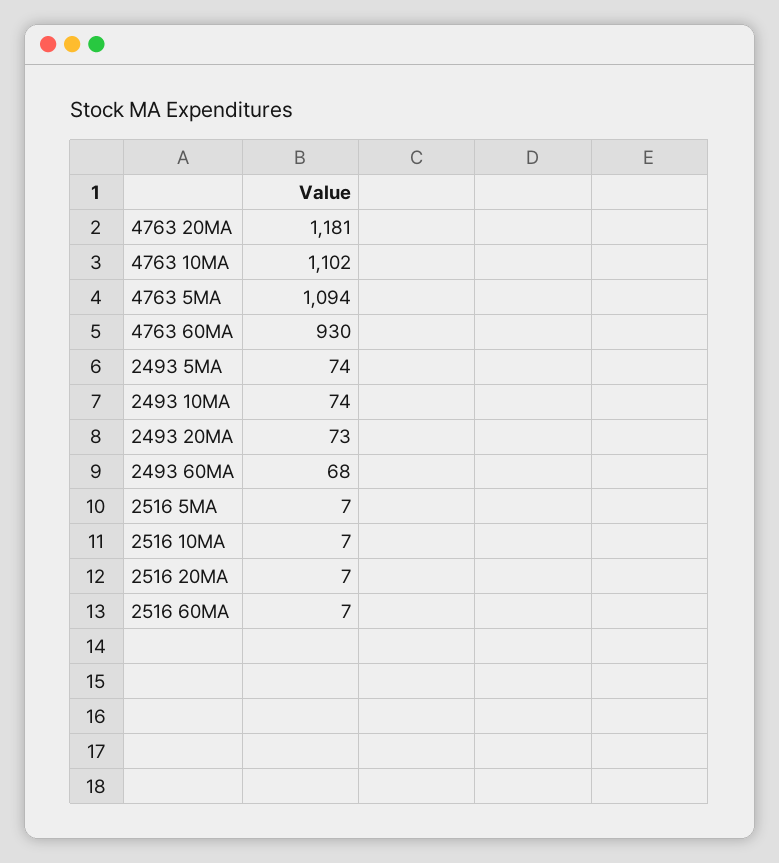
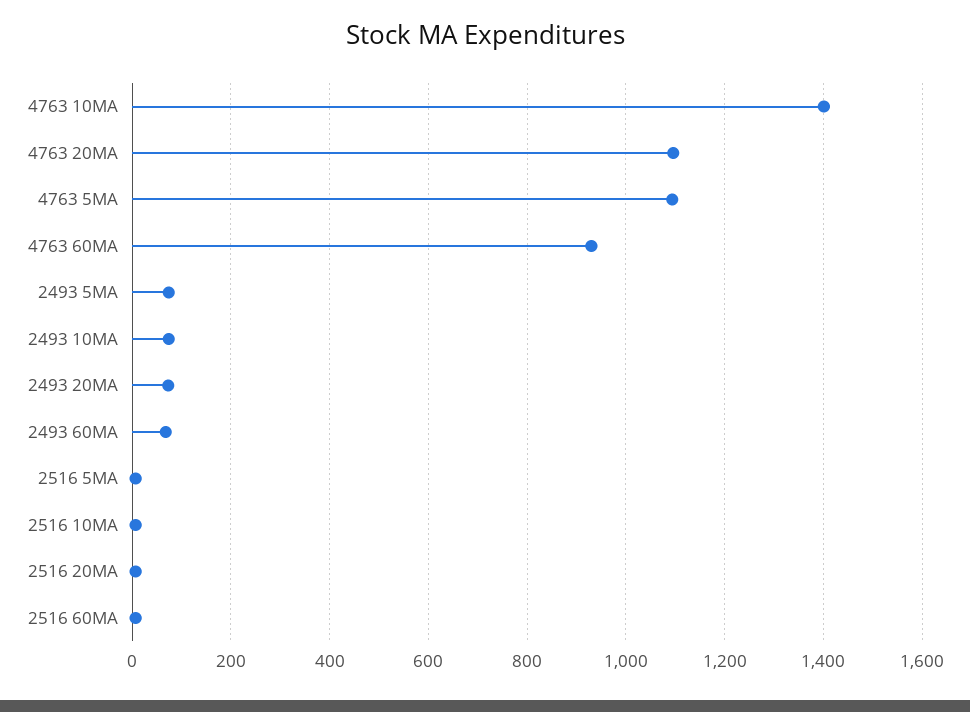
4763 20MA: 1181 -> 1100
4763 10MA: 1102 -> 1400

